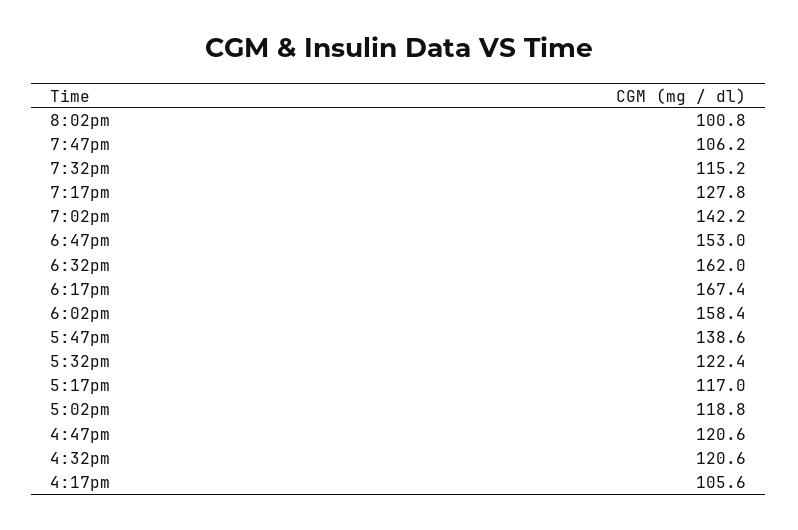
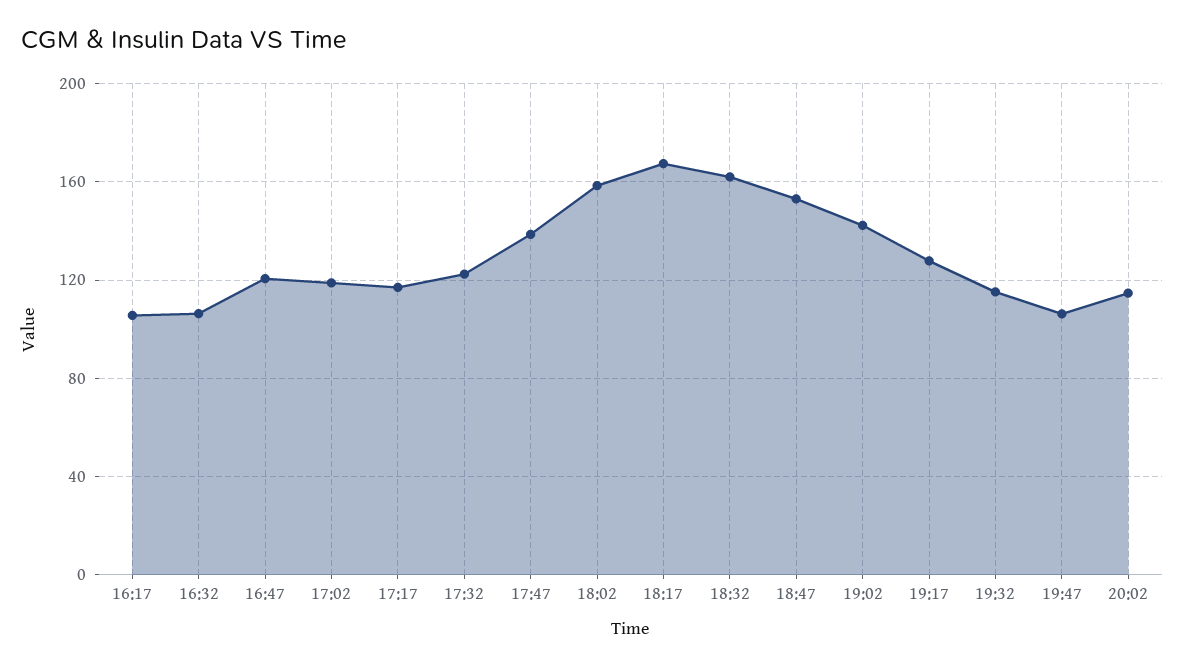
8:02pm: 100.8 -> 115
4:32pm: 120.6 -> 105

